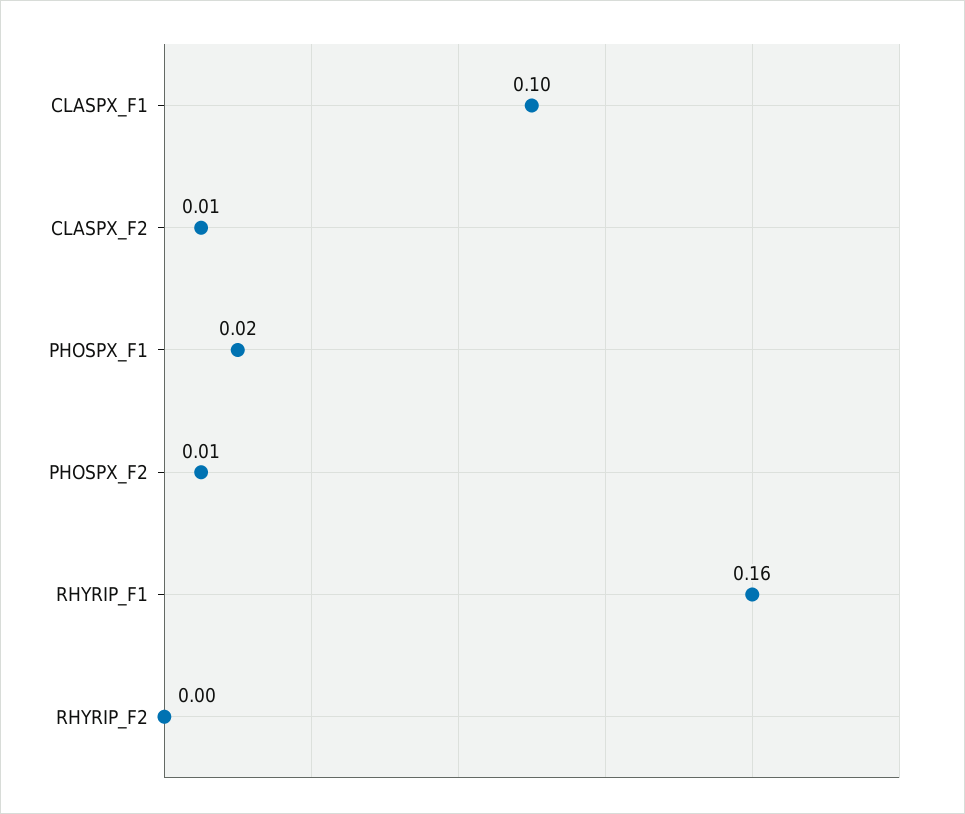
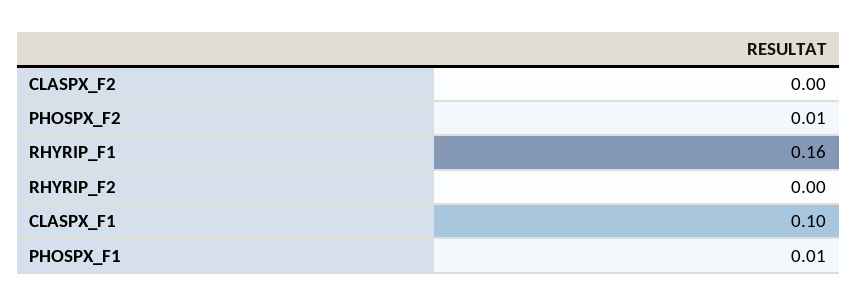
CLASPX_F2: 0.01 -> 0
PHOSPX_F1: 0.02 -> 0.01

